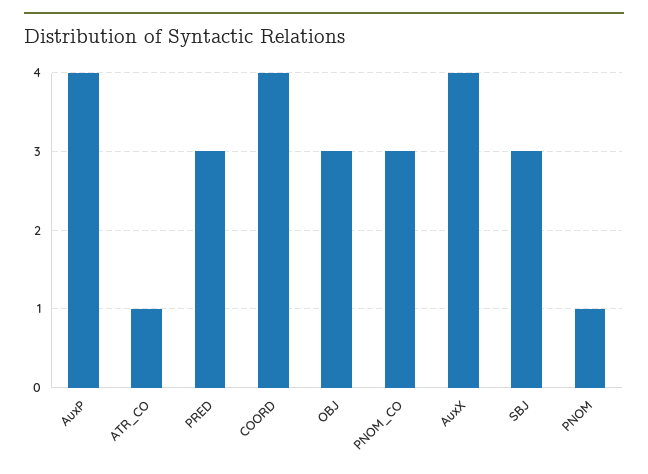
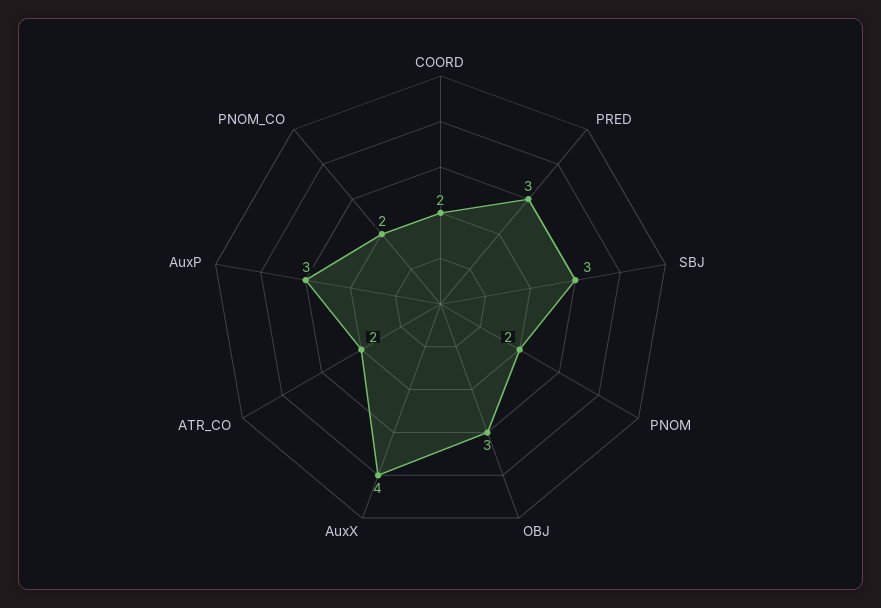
AuxP: 4 -> 3
ATR_CO: 1 -> 2
COORD: 4 -> 2
PNOM_CO: 3 -> 2
PNOM: 1 -> 2

